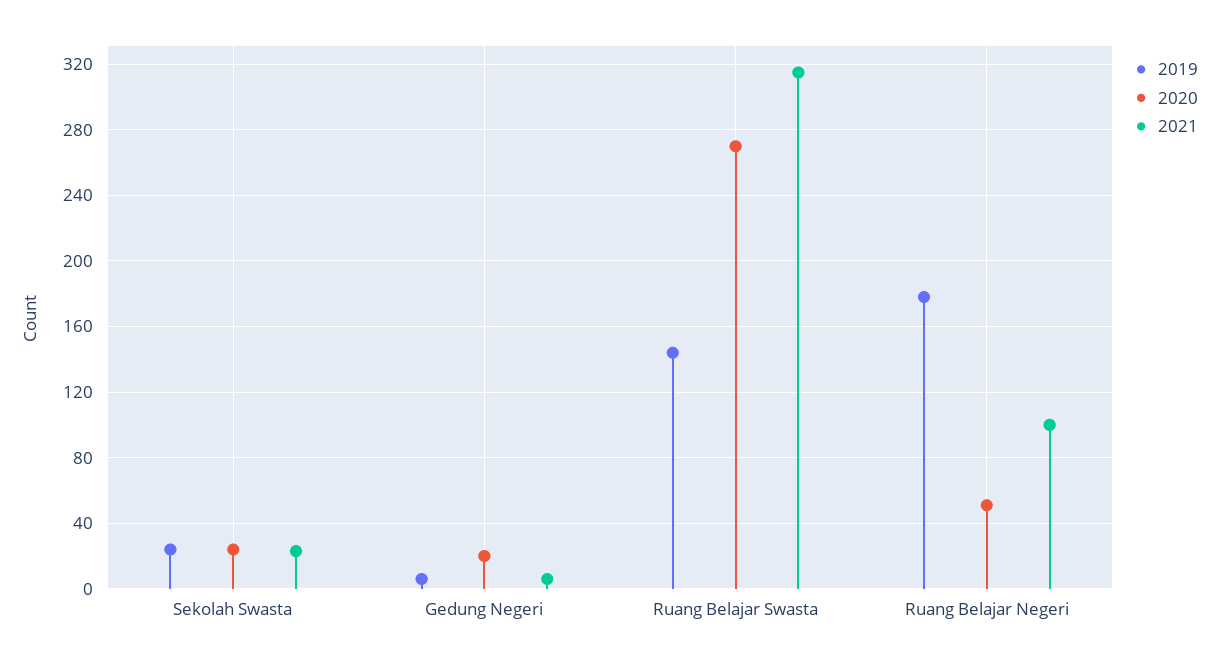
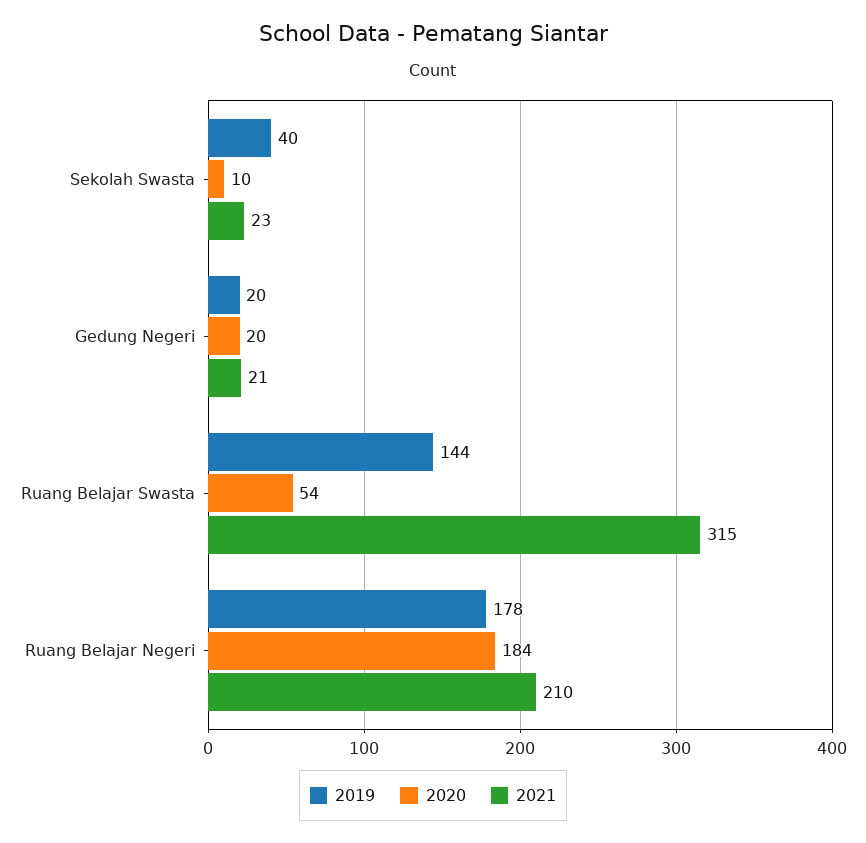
2019, Sekolah Swasta: 25 -> 40
2020, Sekolah Swasta: 25 -> 10
2019, Gedung Negeri: 5 -> 20
2021, Gedung Negeri: 5 -> 21
2020, Ruang Belajar Swasta: 270 -> 54
2020, Ruang Belajar Negeri: 50 -> 184
2021, Ruang Belajar Negeri: 100 -> 210

